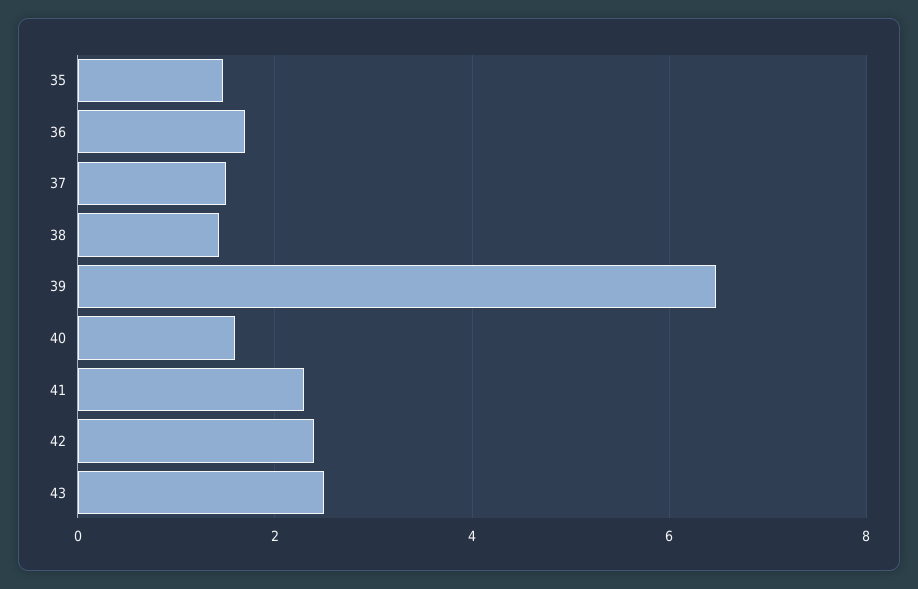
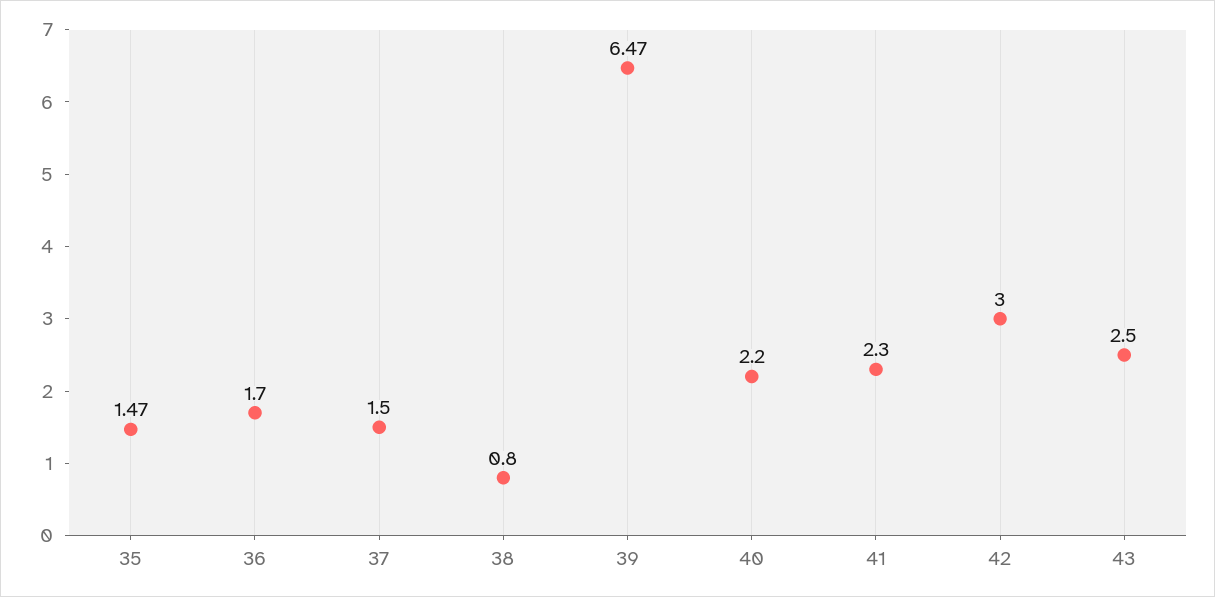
38: 1.4 -> 0.8
40: 1.6 -> 2.2
42: 2.4 -> 3

